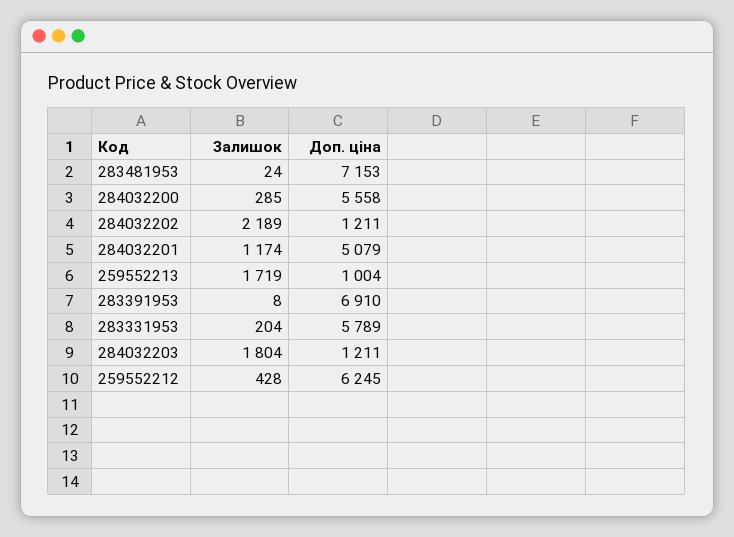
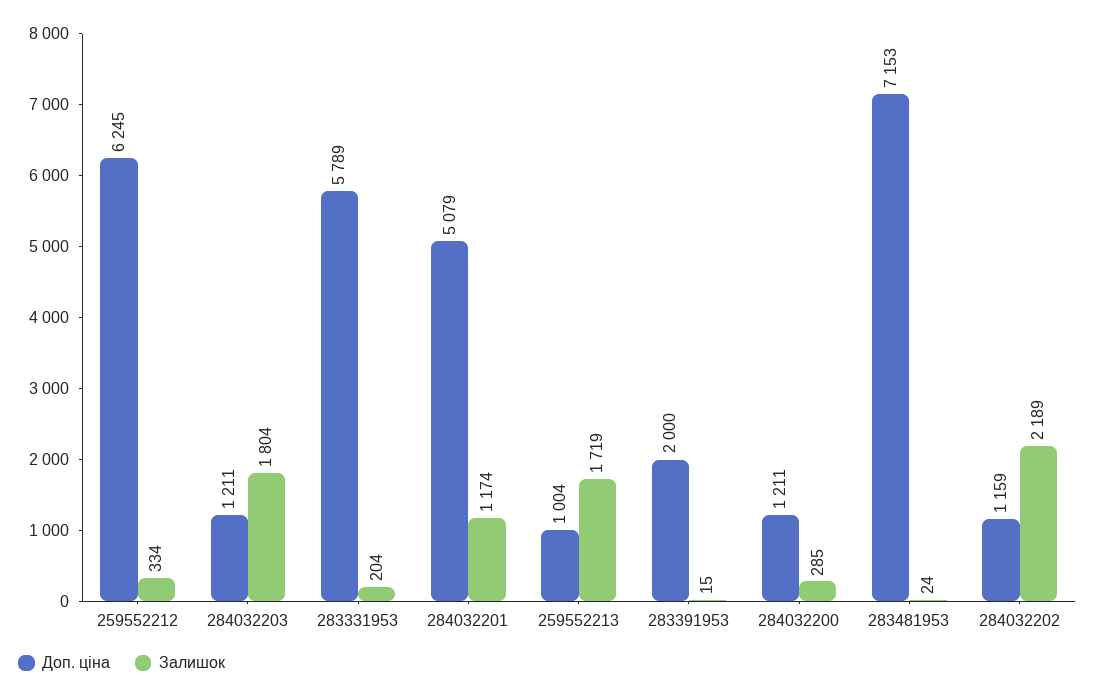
Доп. ціна, 284032200: 5558 -> 1211
Доп. ціна, 284032202: 1211 -> 1159
Залишок, 283391953: 8 -> 15
Доп. ціна, 283391953: 6910 -> 2000
Залишок, 259552212: 428 -> 334

